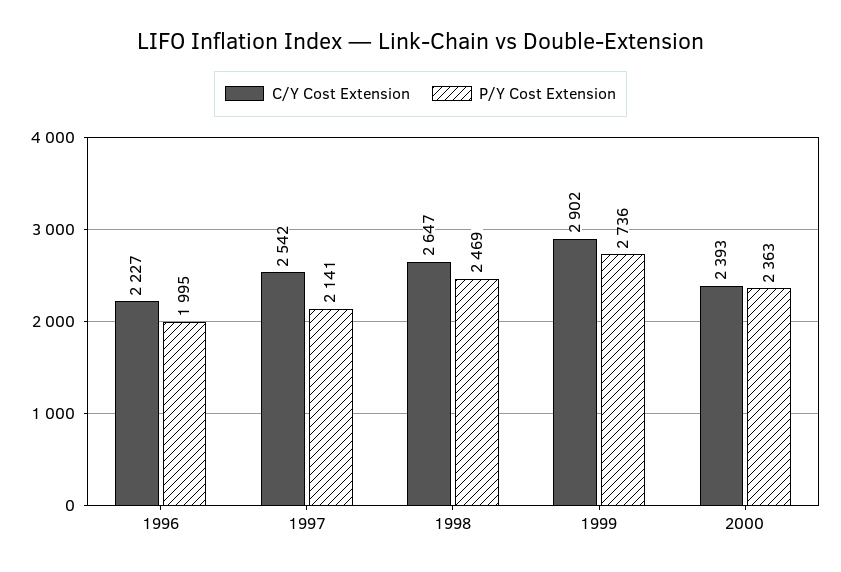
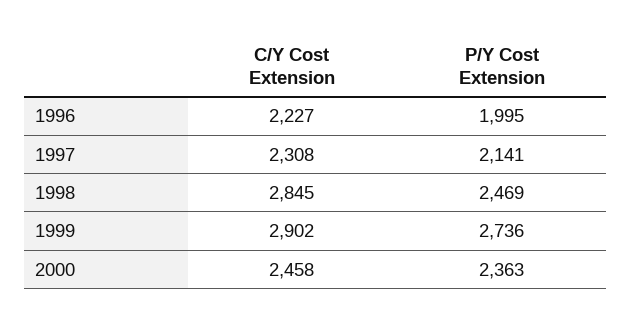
C/Y Cost Extension, 1997: 2542 -> 2308
C/Y Cost Extension, 1998: 2647 -> 2845
C/Y Cost Extension, 2000: 2393 -> 2458

